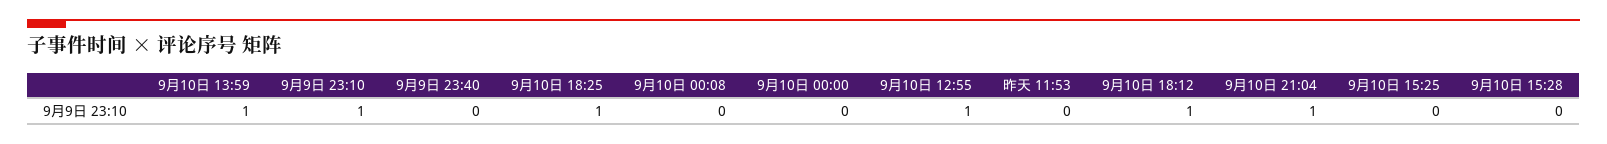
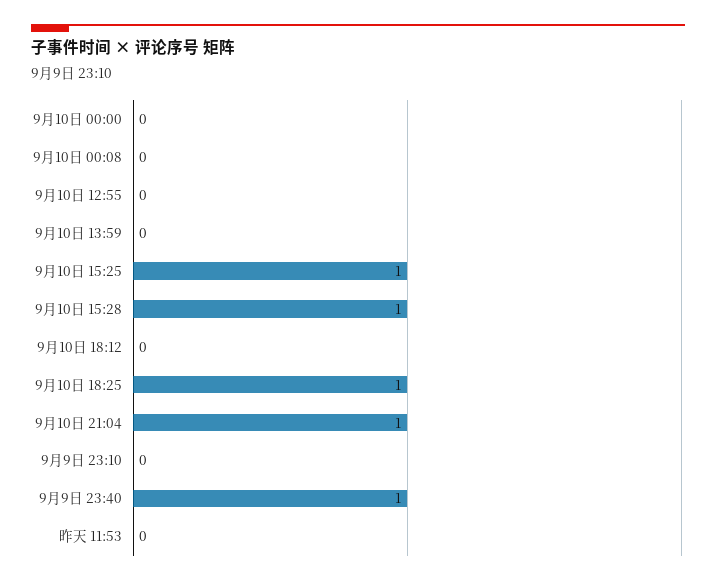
9月10日 13:59: 1 -> 0
9月9日 23:10: 1 -> 0
9月9日 23:40: 0 -> 1
9月10日 12:55: 1 -> 0
9月10日 18:12: 1 -> 0
9月10日 15:25: 0 -> 1
9月10日 15:28: 0 -> 1

